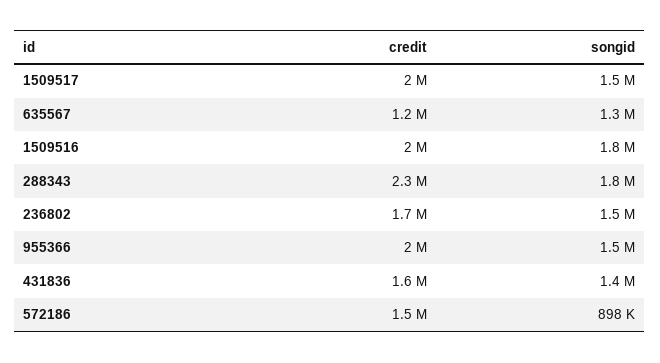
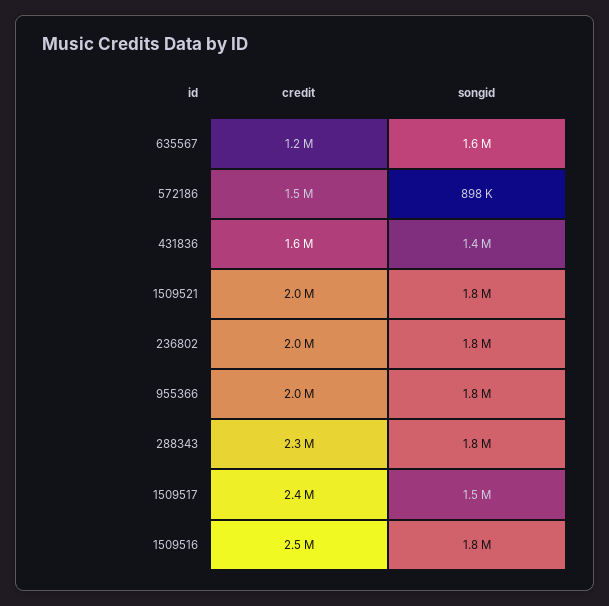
credit, 1509517: 2000000 -> 2400000
songid, 635567: 1300000 -> 1600000
credit, 1509516: 2000000 -> 2500000
credit, 236802: 1700000 -> 2000000
songid, 236802: 1500000 -> 1800000
songid, 955366: 1500000 -> 1800000
credit, 1509521: none -> 2000000
songid, 1509521: none -> 1800000

